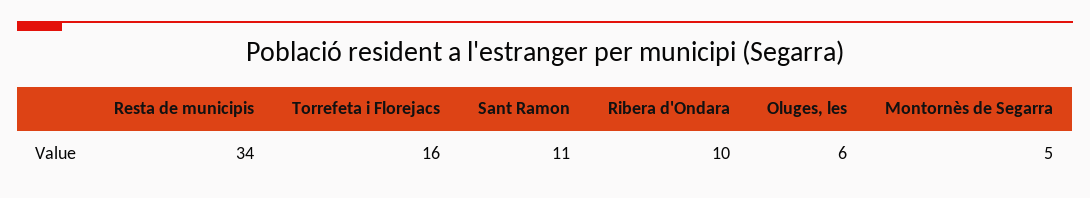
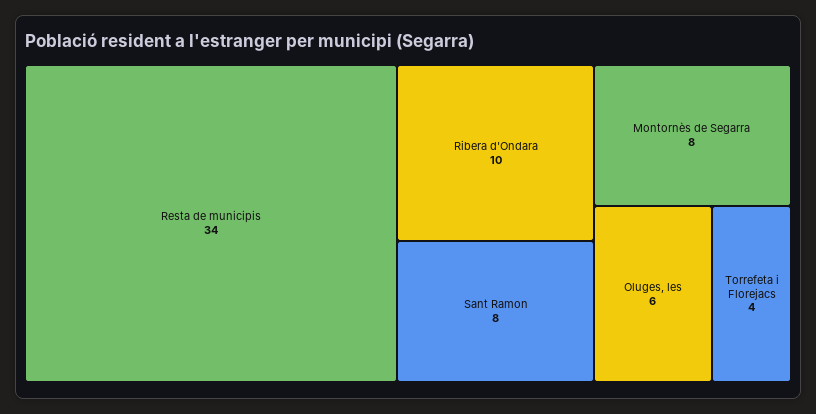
Torrefeta i Florejacs: 16 -> 4
Sant Ramon: 11 -> 8
Montornès de Segarra: 5 -> 8

